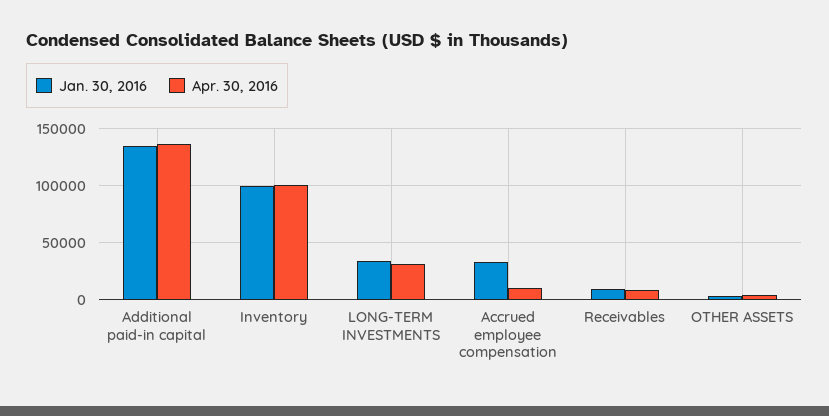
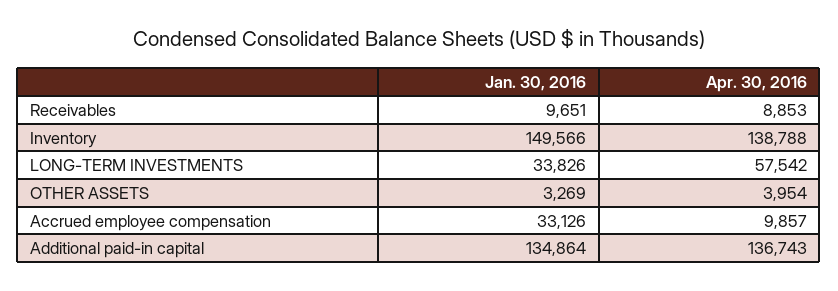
Jan. 30, 2016, Inventory: 100000 -> 149566
Apr. 30, 2016, Inventory: 100000 -> 138788
Apr. 30, 2016, LONG-TERM INVESTMENTS: 30000 -> 57542

